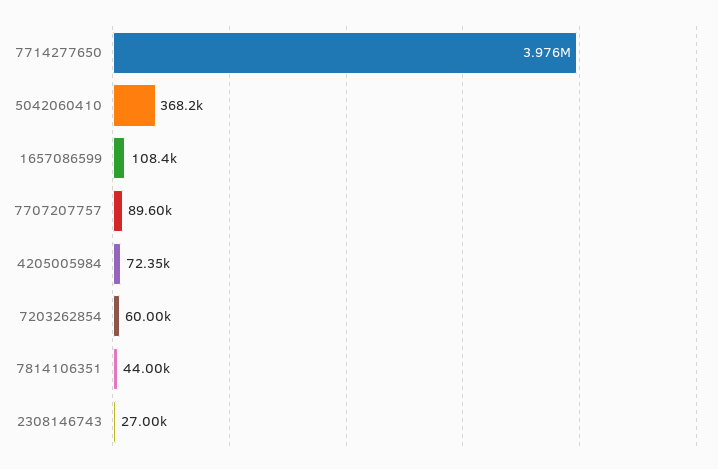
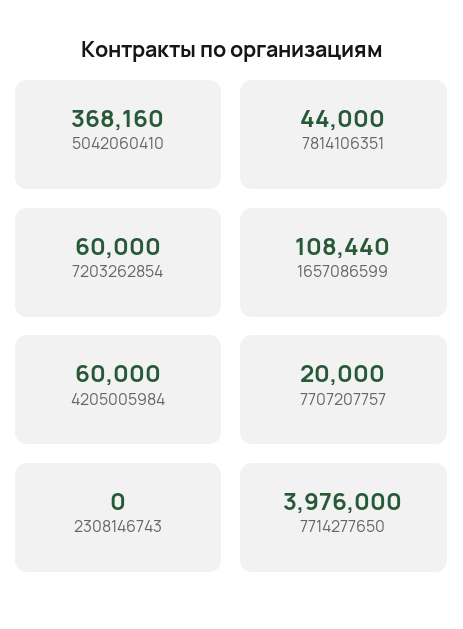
7707207757: 89600 -> 20000
4205005984: 72350 -> 60000
2308146743: 27000 -> 0

